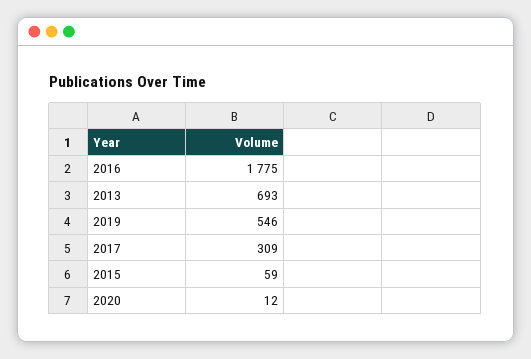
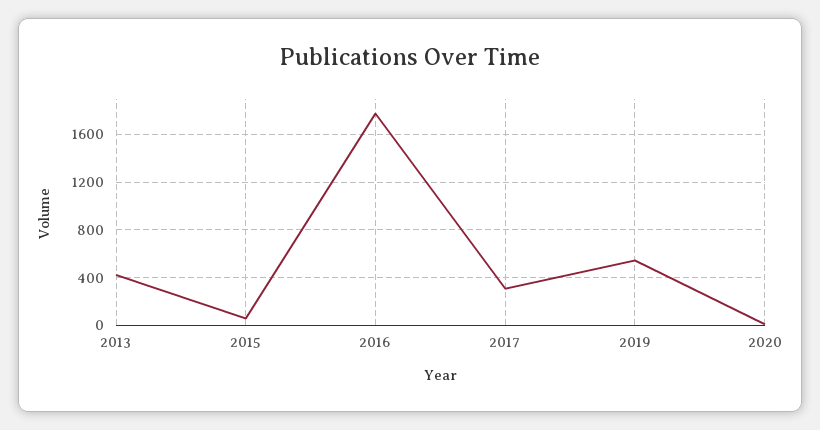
2013: 693 -> 400

